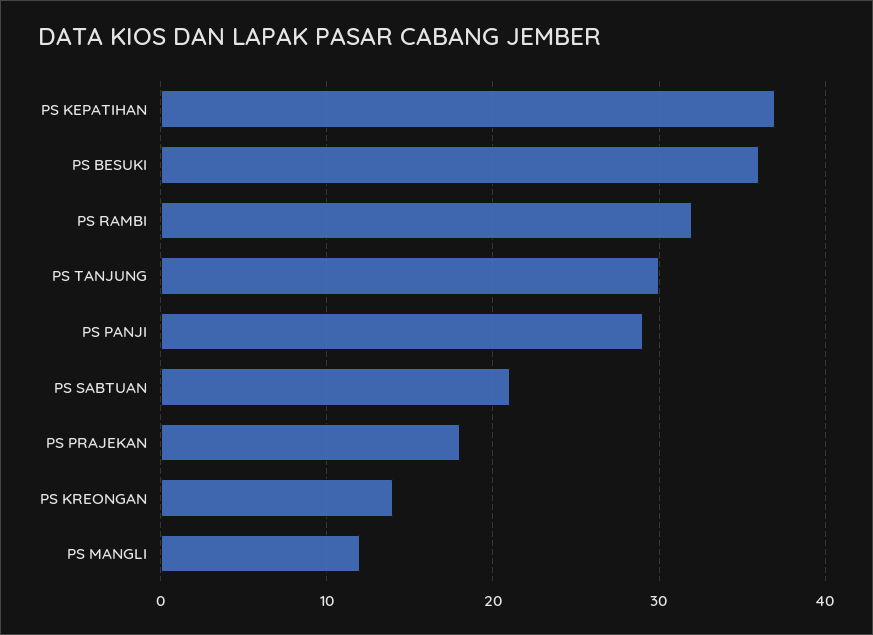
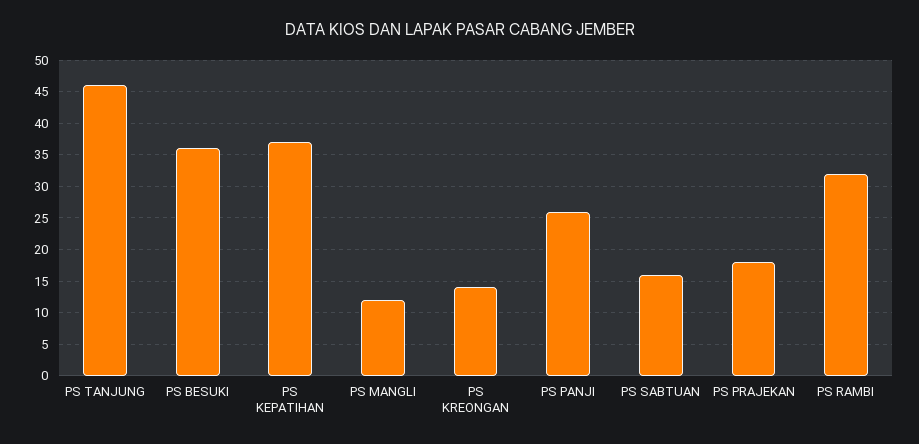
PS TANJUNG: 30 -> 46
PS PANJI: 29 -> 26
PS SABTUAN: 21 -> 16

